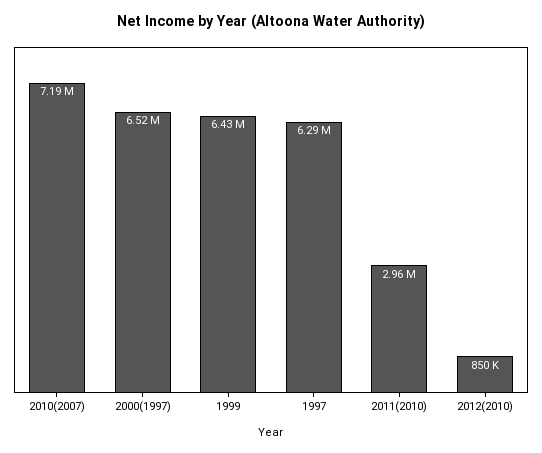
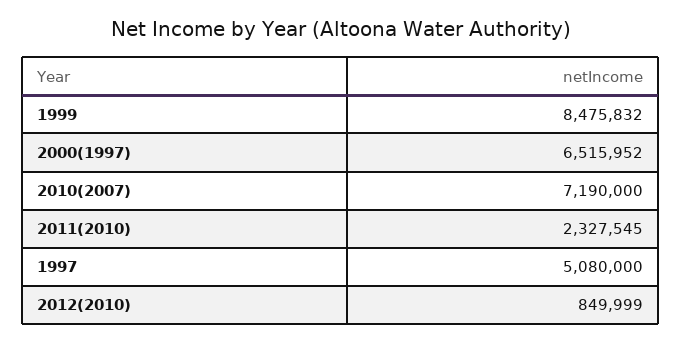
1999: 6430000 -> 8475832
1997: 6290000 -> 5080000
2011(2010): 2960000 -> 2327545

